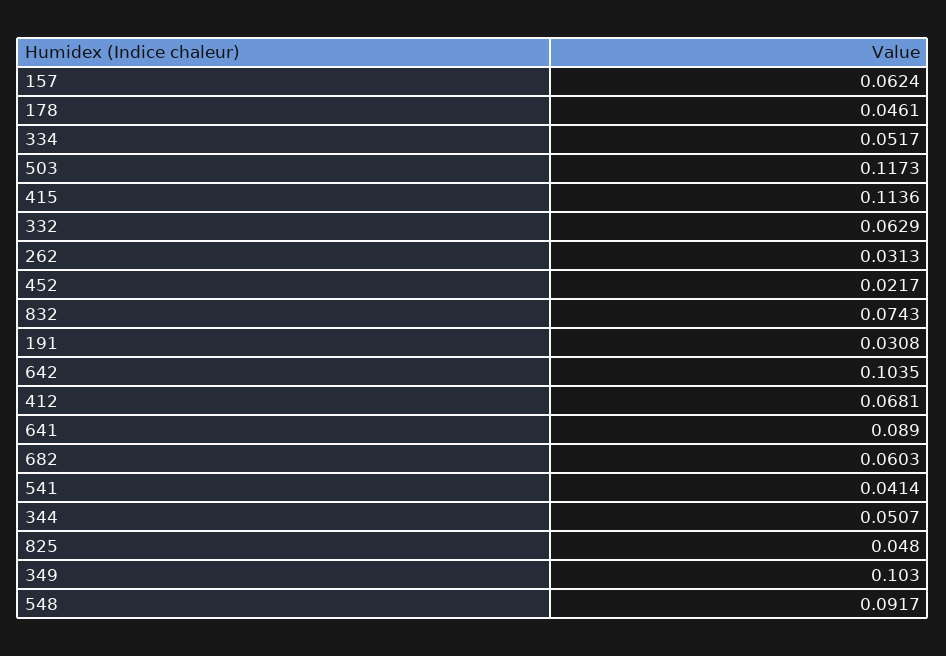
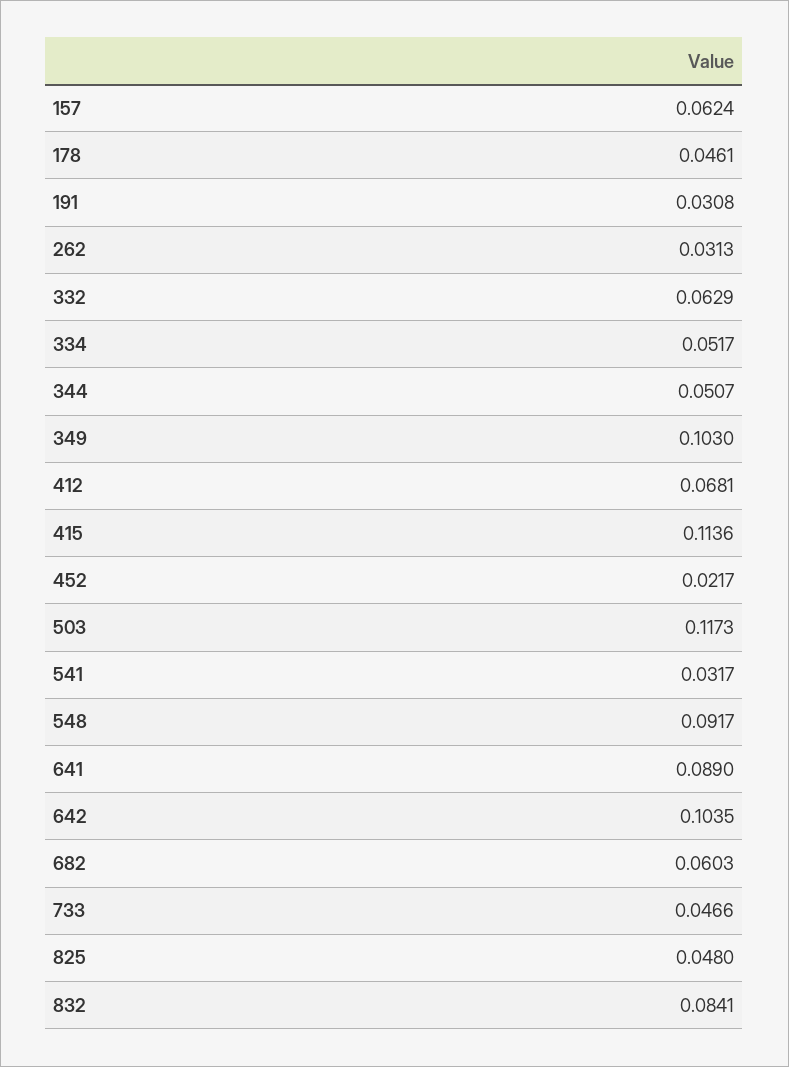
832: 0.0743 -> 0.0841
541: 0.0414 -> 0.0317
733: none -> 0.0466

